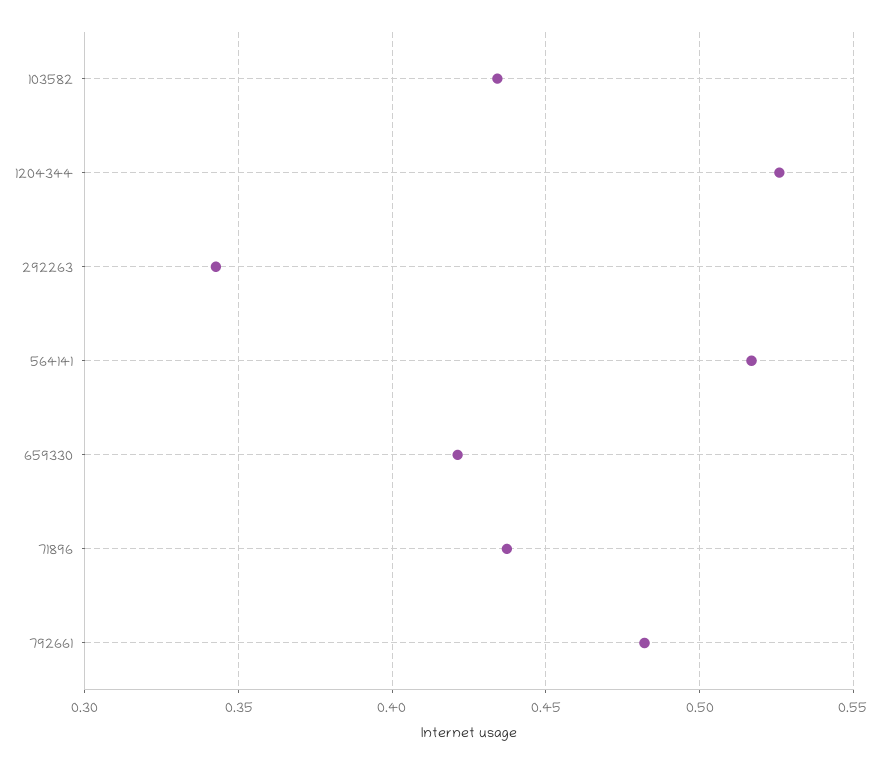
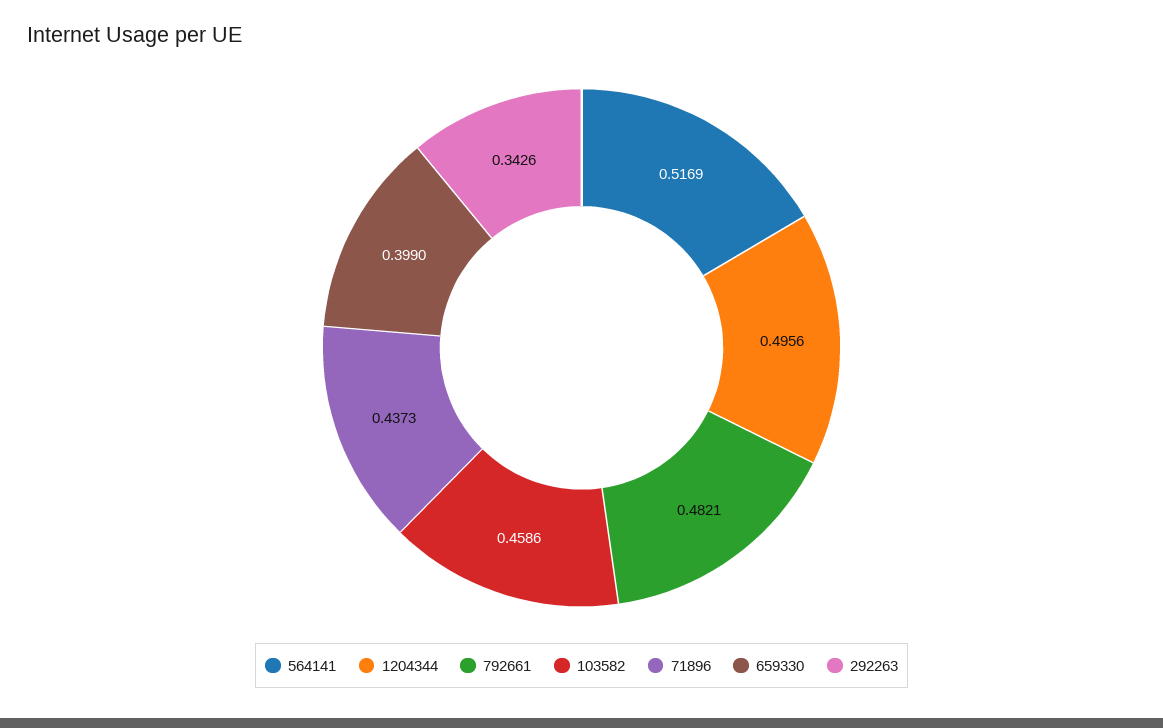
103582: 0.435 -> 0.4586
1204344: 0.525 -> 0.4956
659330: 0.42 -> 0.399

